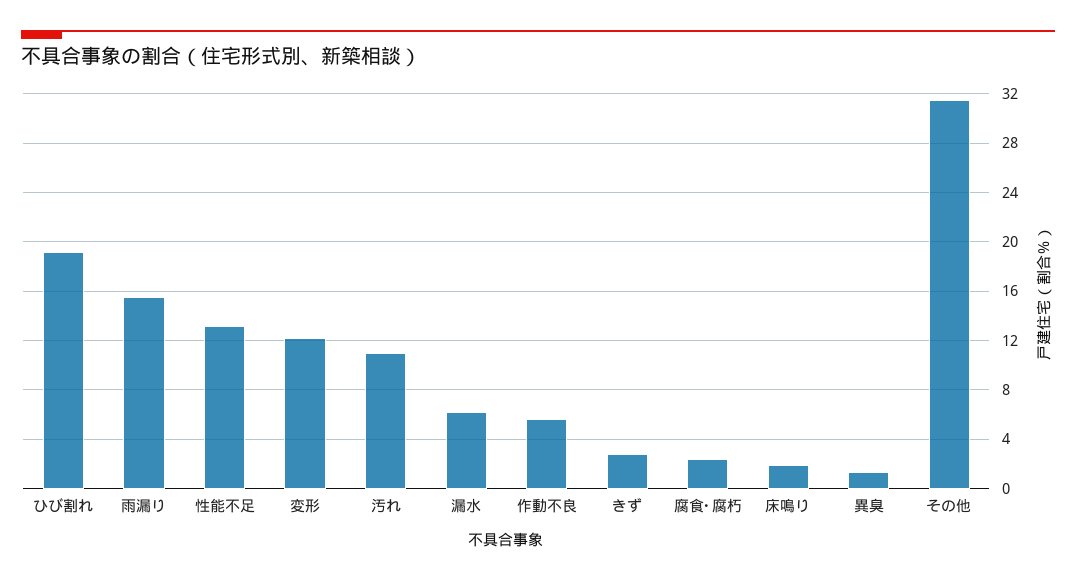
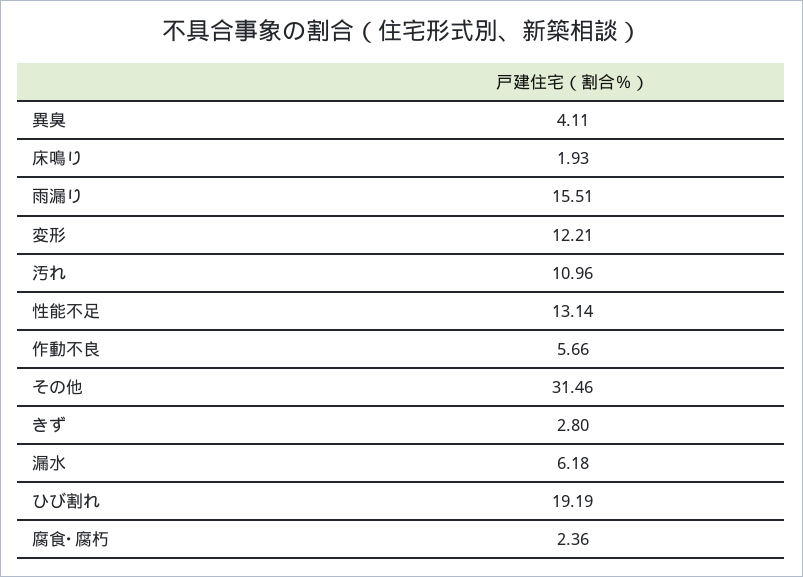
異臭: 1.5 -> 4.11

